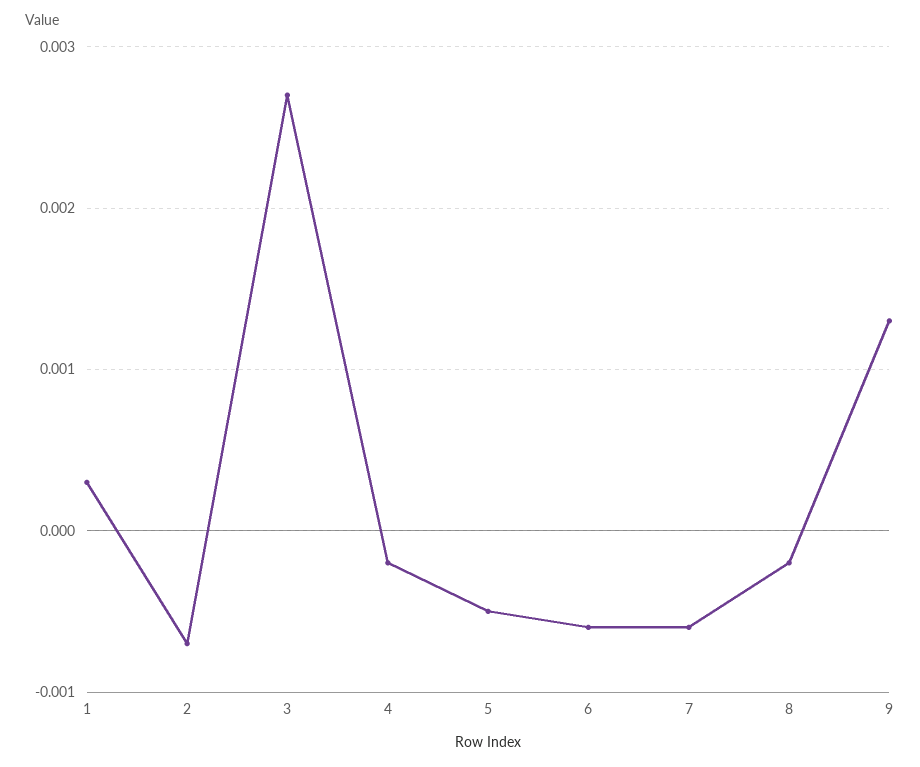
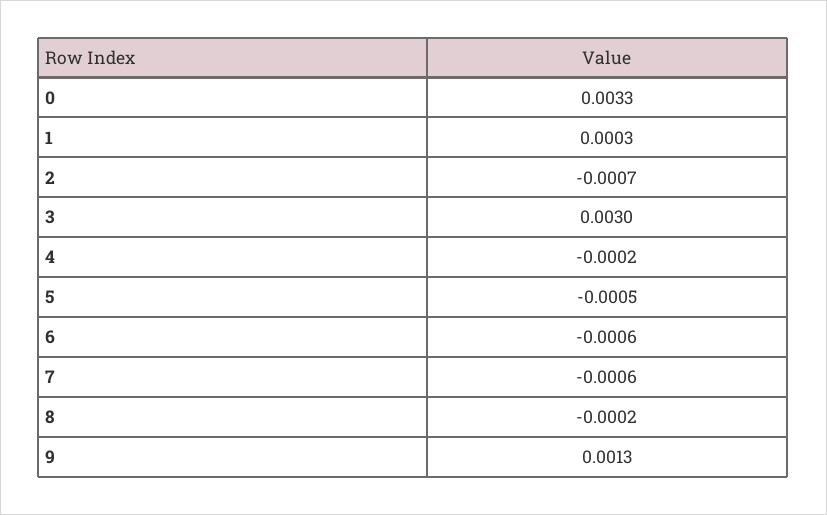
3: 0.0027 -> 0.003
0: none -> 0.0033

